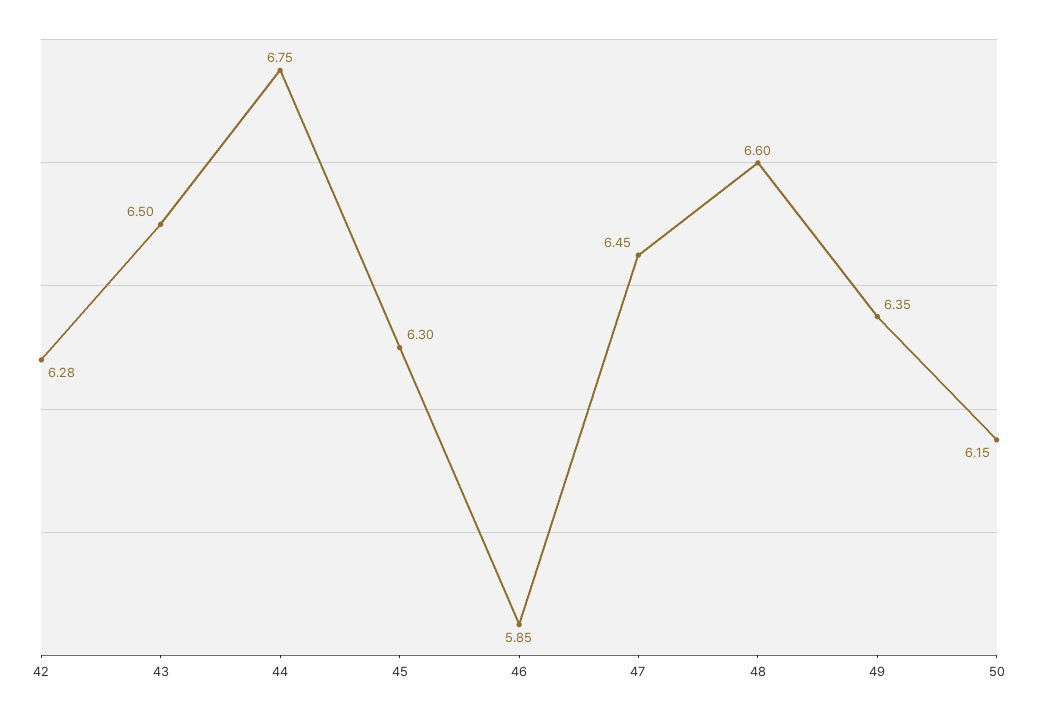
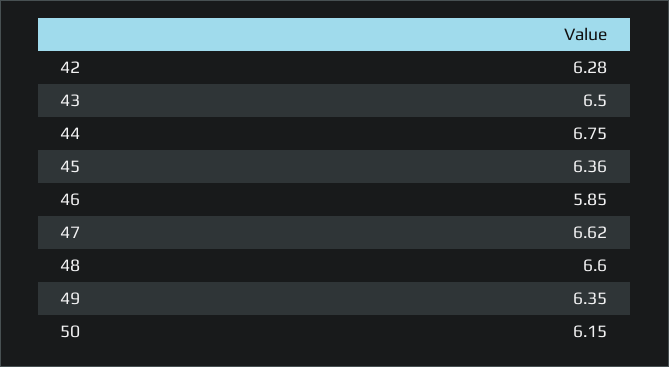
45: 6.3 -> 6.36
47: 6.45 -> 6.62

